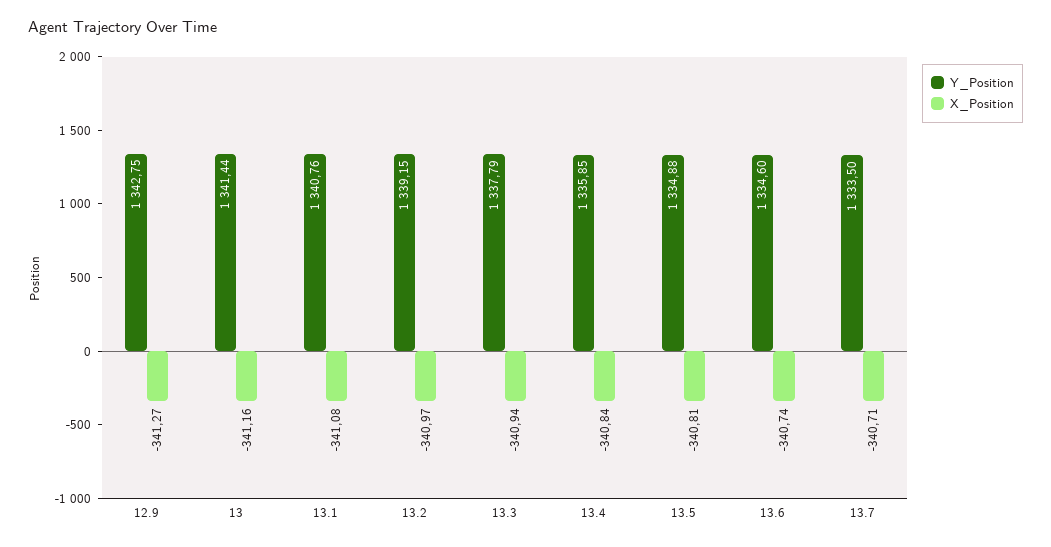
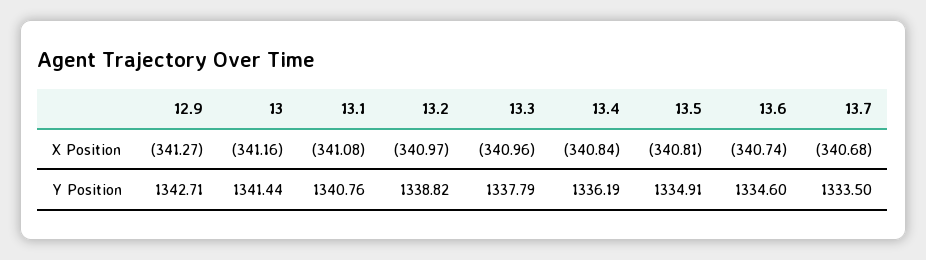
Y_Position, 12.9: 1342.75 -> 1342.71
Y_Position, 13.2: 1339.15 -> 1338.82
X_Position, 13.3: -340.94 -> -340.96
Y_Position, 13.4: 1335.85 -> 1336.19
Y_Position, 13.5: 1334.88 -> 1334.91
X_Position, 13.7: -340.71 -> -340.68

